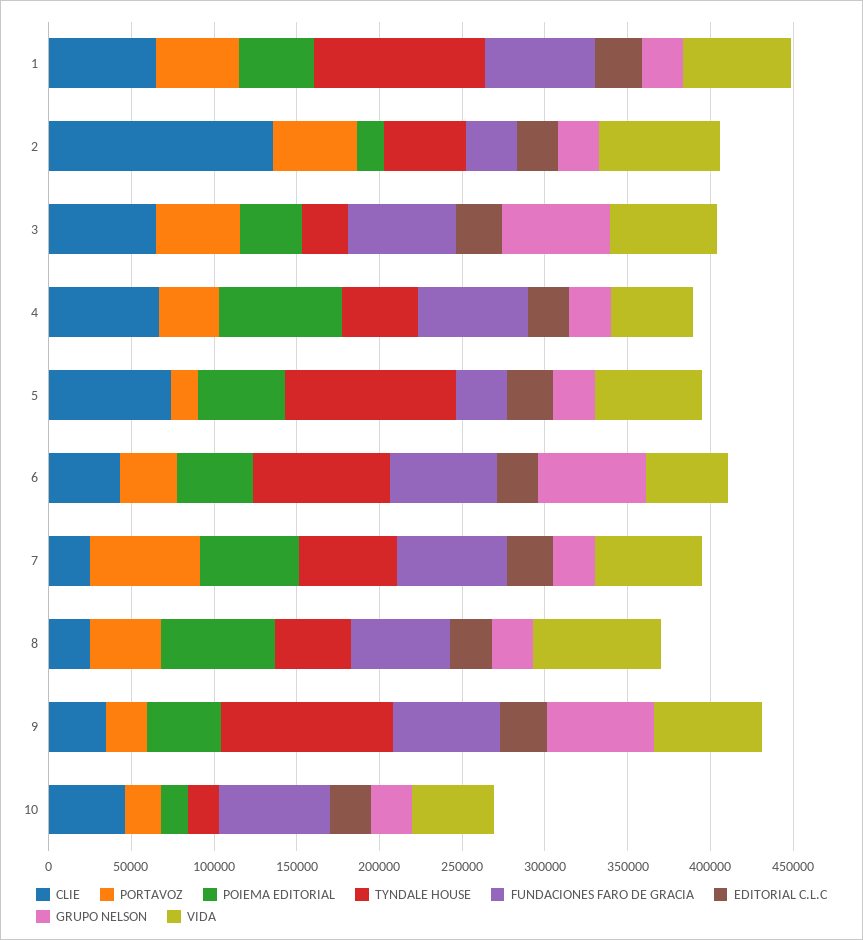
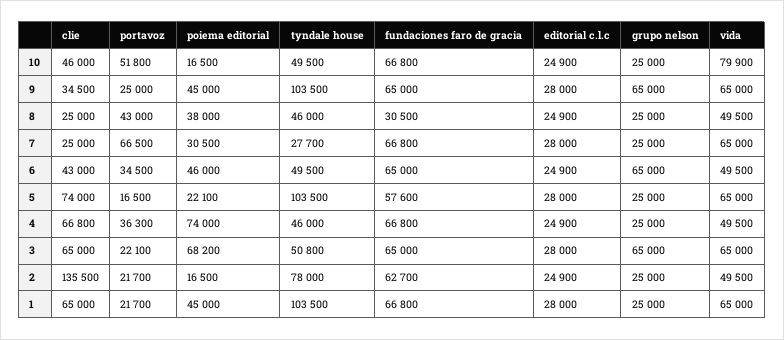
PORTAVOZ, 1: 50000 -> 21700
PORTAVOZ, 2: 50000 -> 21700
TYNDALE HOUSE, 2: 50000 -> 78000
FUNDACIONES FARO DE GRACIA, 2: 30000 -> 62700
VIDA, 2: 70000 -> 49500
PORTAVOZ, 3: 50000 -> 22100
POIEMA EDITORIAL, 3: 40000 -> 68200
TYNDALE HOUSE, 3: 30000 -> 50800
POIEMA EDITORIAL, 5: 50000 -> 22100
FUNDACIONES FARO DE GRACIA, 5: 30000 -> 57600
TYNDALE HOUSE, 6: 80000 -> 49500
POIEMA EDITORIAL, 7: 60000 -> 30500
TYNDALE HOUSE, 7: 60000 -> 27700
POIEMA EDITORIAL, 8: 70000 -> 38000
FUNDACIONES FARO DE GRACIA, 8: 60000 -> 30500
VIDA, 8: 80000 -> 49500
PORTAVOZ, 10: 20000 -> 51800
TYNDALE HOUSE, 10: 20000 -> 49500
VIDA, 10: 50000 -> 79900

